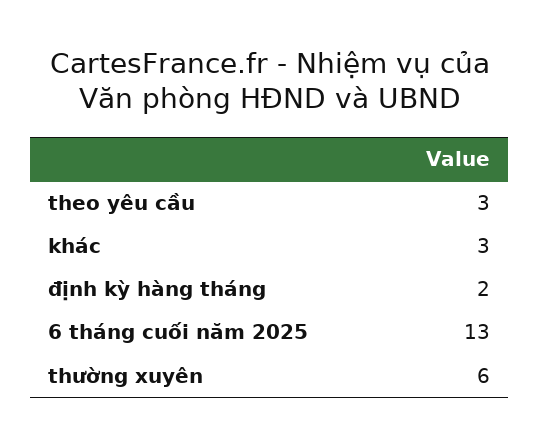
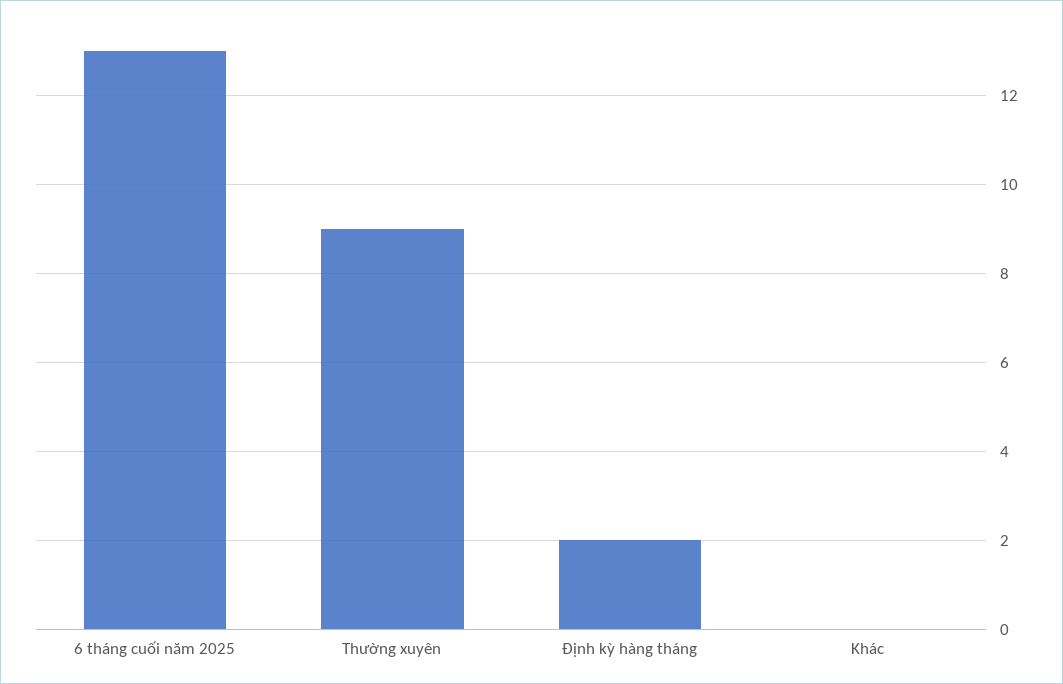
theo yêu cầu: 3 -> none
khác: 3 -> 0
thường xuyên: 6 -> 9

